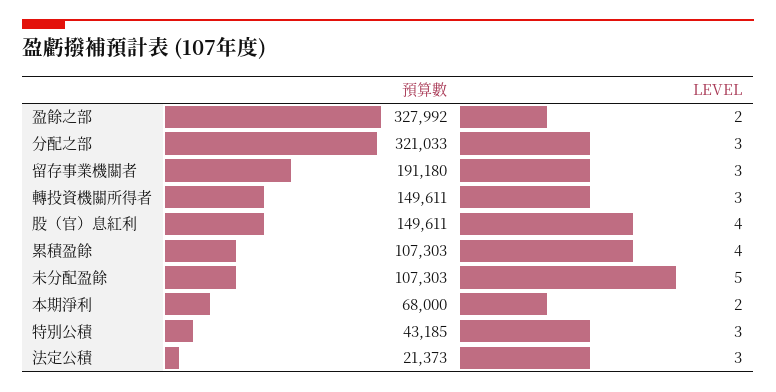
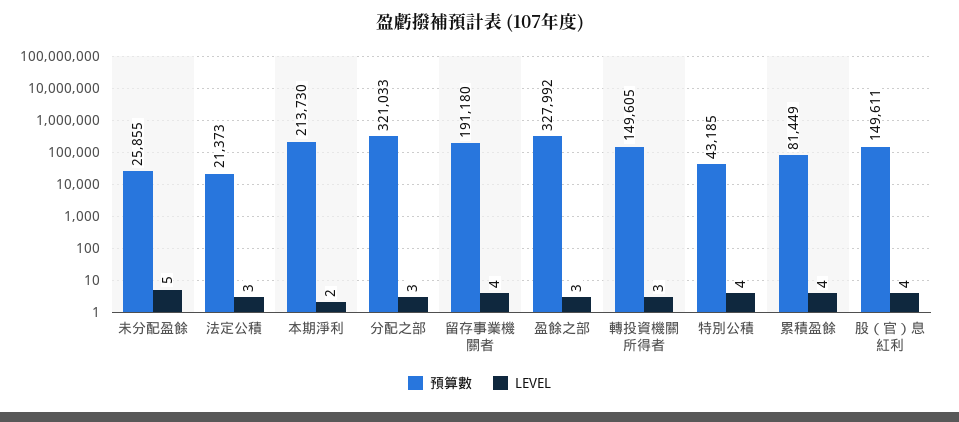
LEVEL, 盈餘之部: 2 -> 3
LEVEL, 留存事業機關者: 3 -> 4
預算數, 轉投資機關所得者: 149611 -> 149605
預算數, 累積盈餘: 107303 -> 81449
預算數, 未分配盈餘: 107303 -> 25855
預算數, 本期淨利: 68000 -> 213730
LEVEL, 特別公積: 3 -> 4

